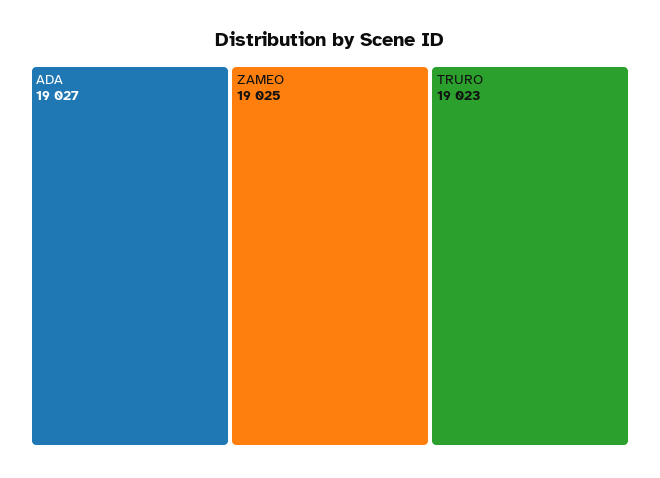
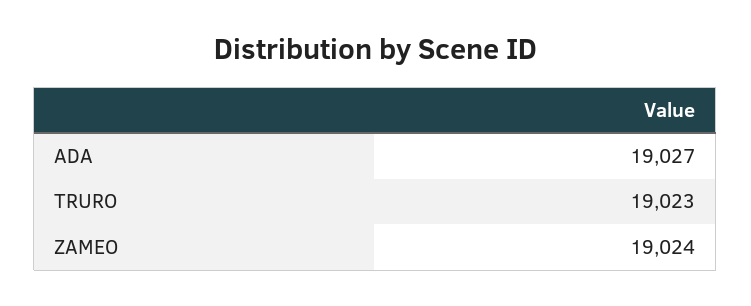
ZAMEO: 19025 -> 19024

